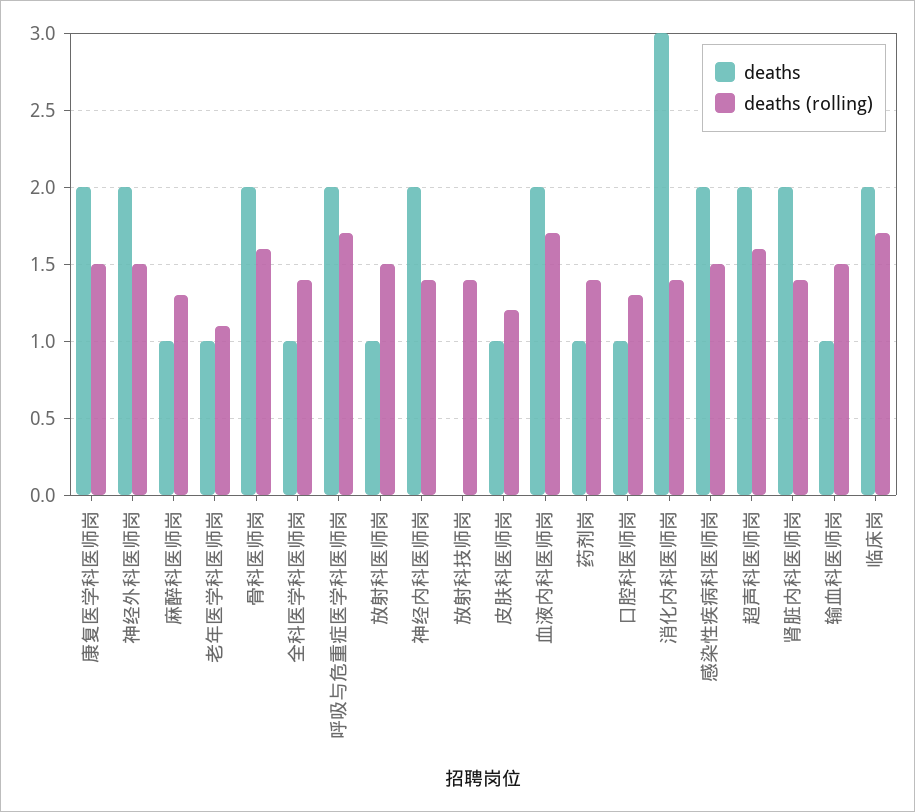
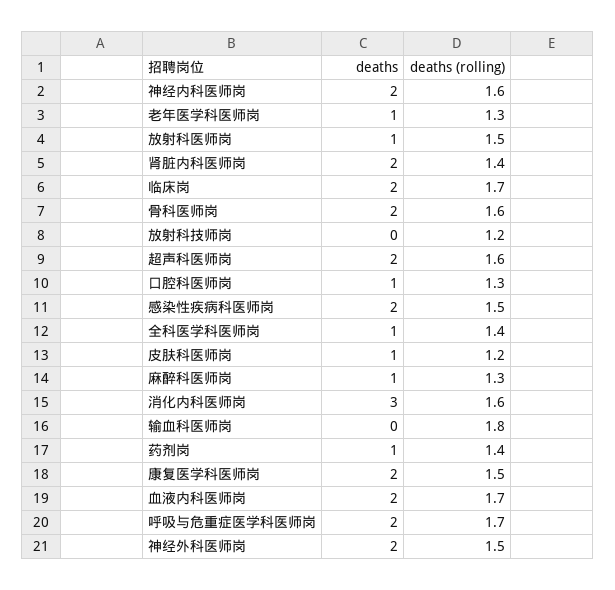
deaths (rolling), 老年医学科医师岗: 1.1 -> 1.3
deaths (rolling), 神经内科医师岗: 1.4 -> 1.6
deaths (rolling), 放射科技师岗: 1.4 -> 1.2
deaths (rolling), 消化内科医师岗: 1.4 -> 1.6
deaths, 输血科医师岗: 1 -> 0
deaths (rolling), 输血科医师岗: 1.5 -> 1.8

